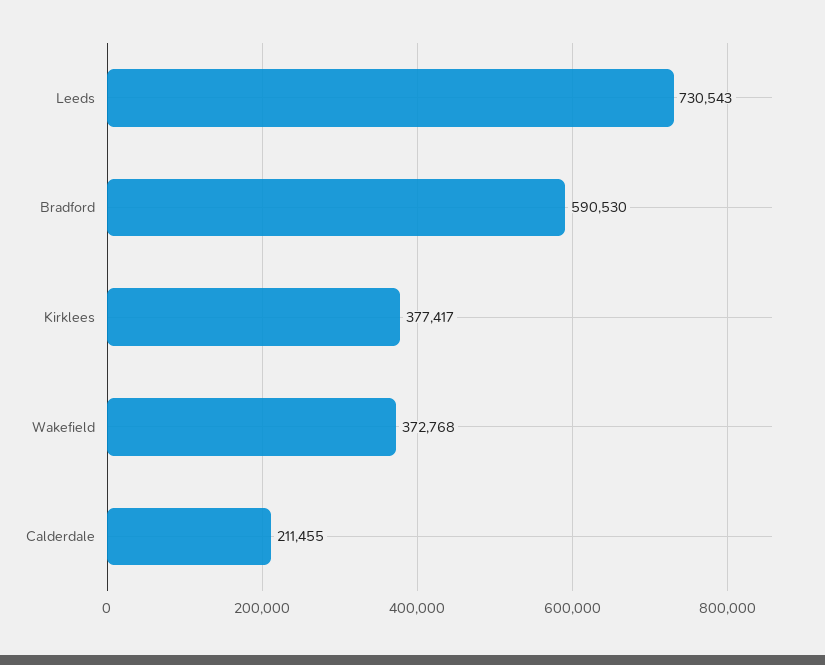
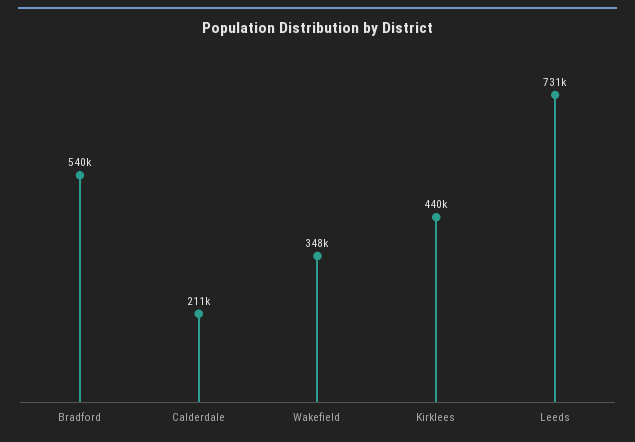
Bradford: 590530 -> 540000
Kirklees: 377417 -> 440000
Wakefield: 372768 -> 348000

